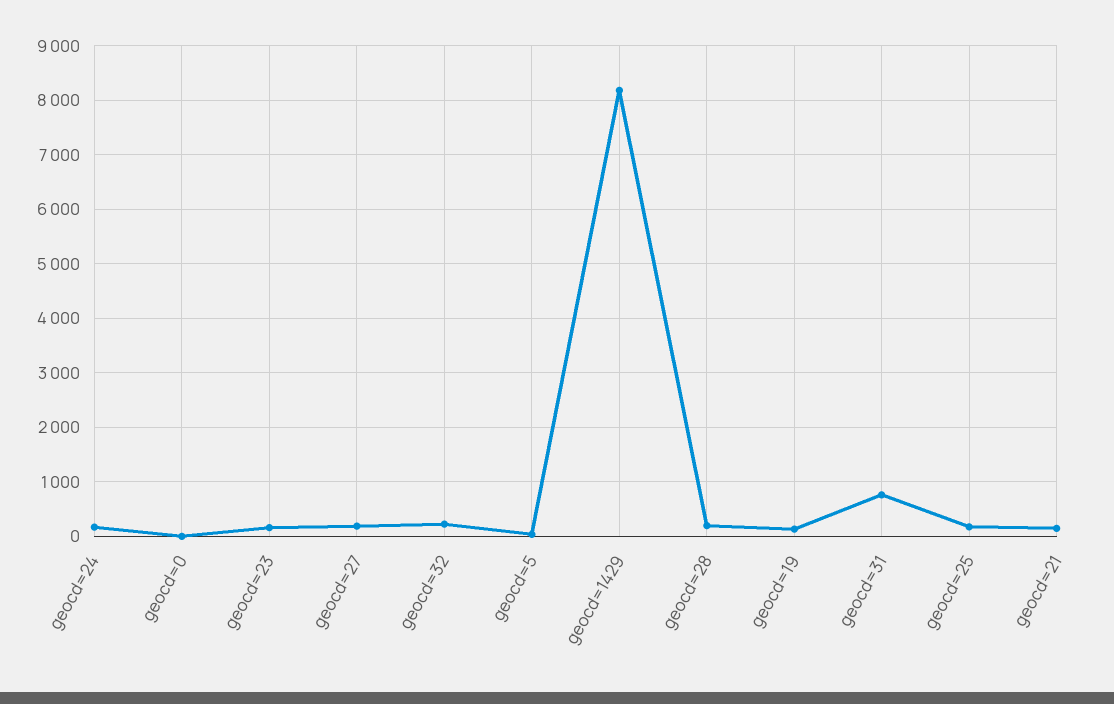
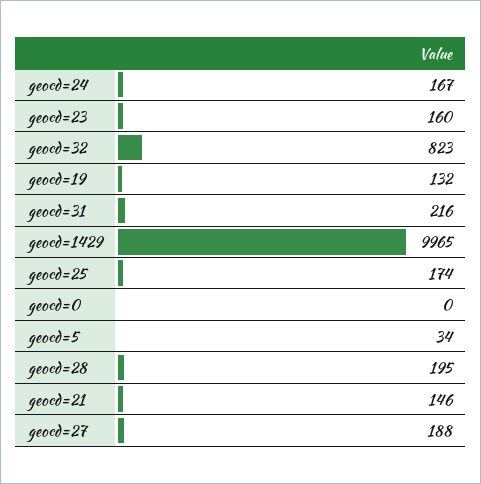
geocd=32: 200 -> 823
geocd=1429: 8200 -> 9965
geocd=31: 800 -> 216

